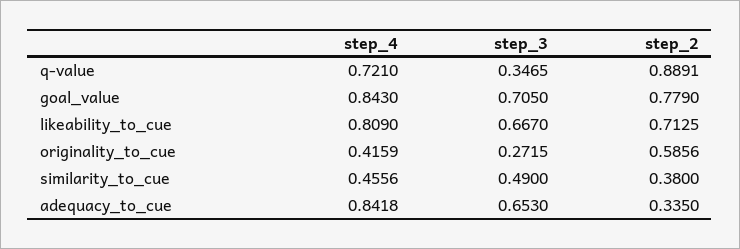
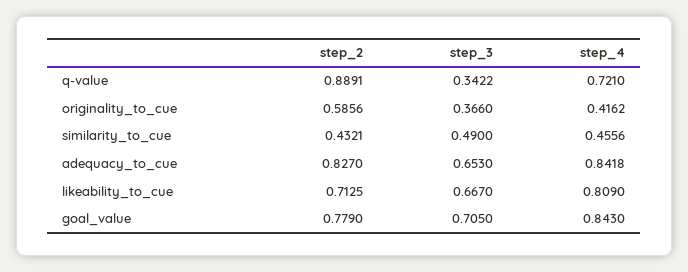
step_3, q-value: 0.3465 -> 0.3422
step_4, originality_to_cue: 0.4159 -> 0.4162
step_3, originality_to_cue: 0.2715 -> 0.366
step_2, similarity_to_cue: 0.38 -> 0.4321
step_2, adequacy_to_cue: 0.335 -> 0.827

